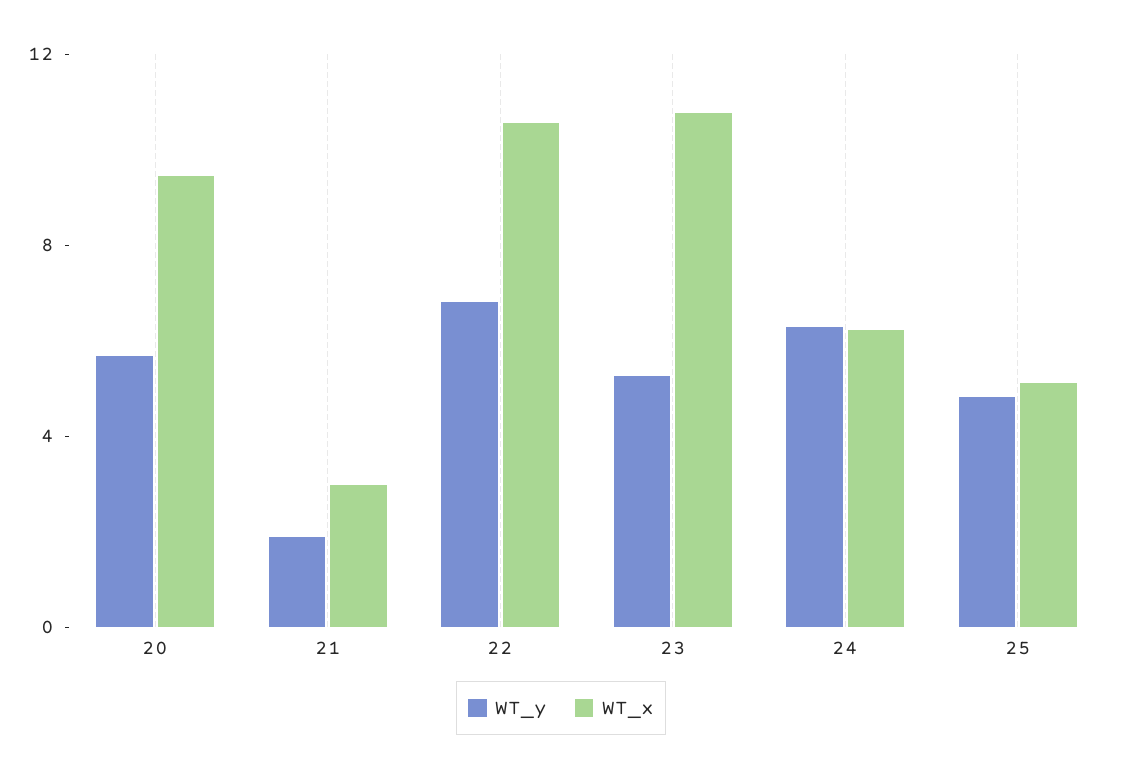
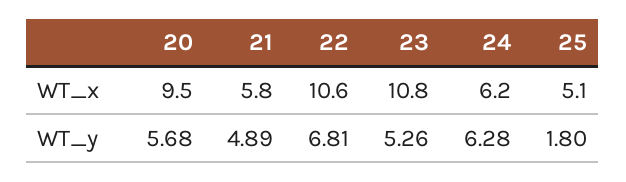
WT_y, 21: 2 -> 4.89
WT_x, 21: 3 -> 5.8
WT_y, 25: 5 -> 1.8

